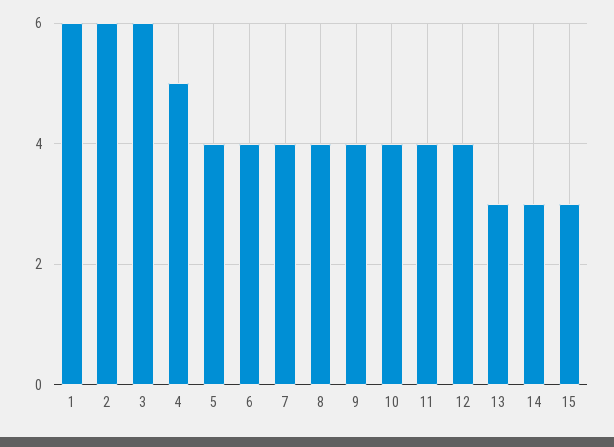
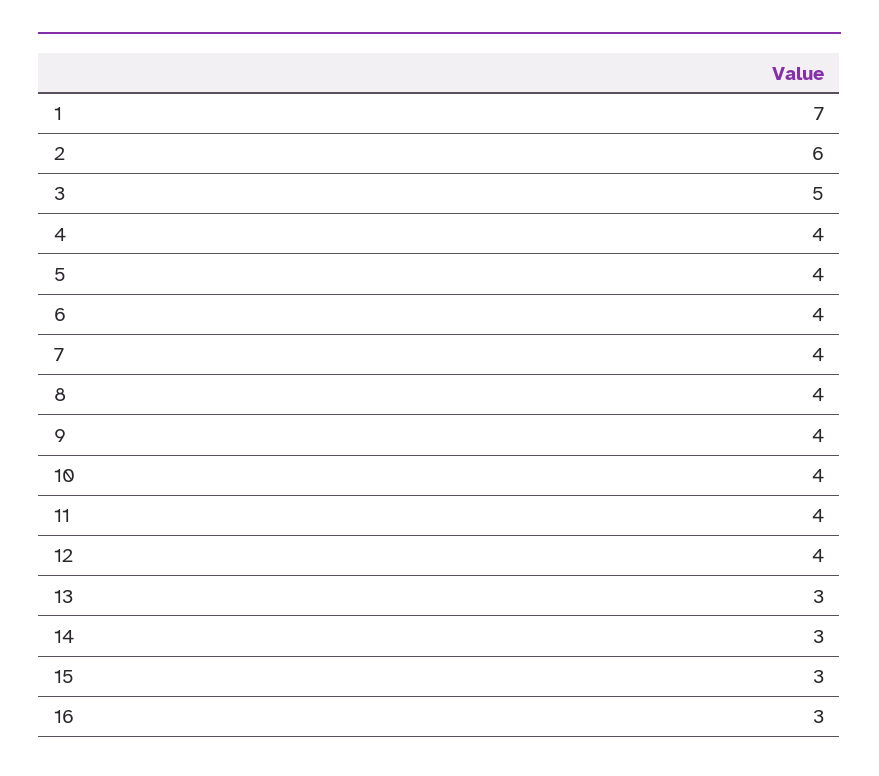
1: 6 -> 7
3: 6 -> 5
4: 5 -> 4
16: none -> 3

